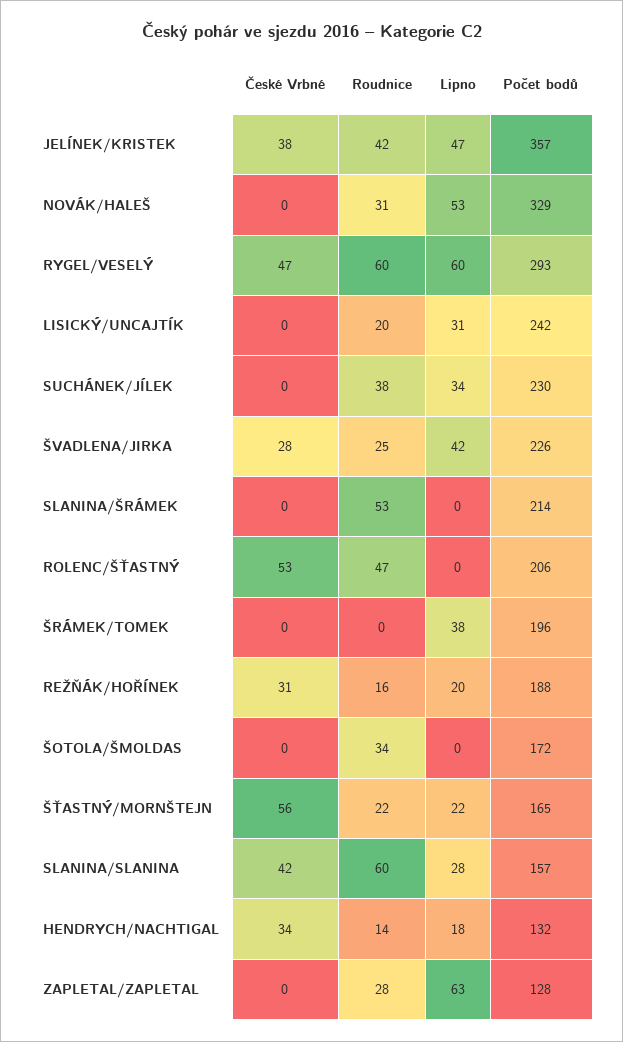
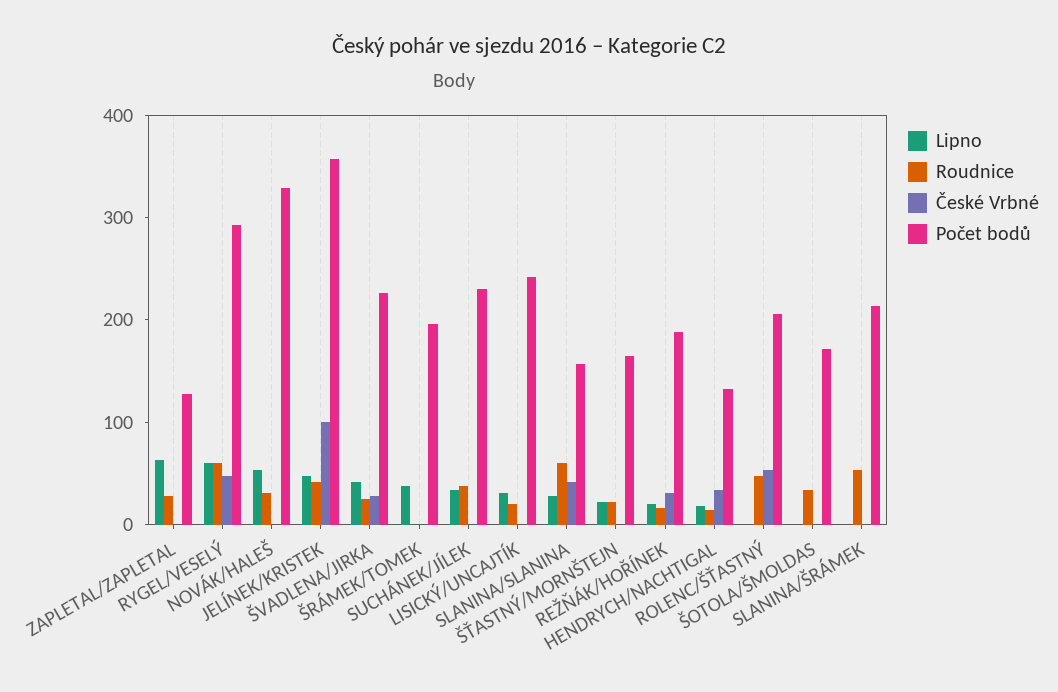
České Vrbné, JELÍNEK/KRISTEK: 38 -> 100
České Vrbné, ŠŤASTNÝ/MORNŠTEJN: 56 -> 0

